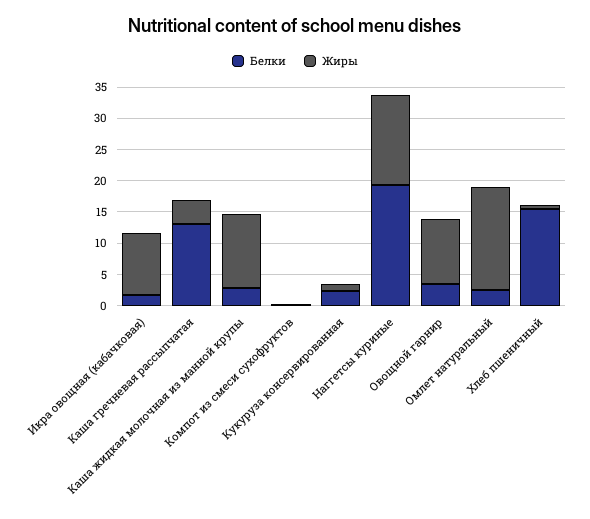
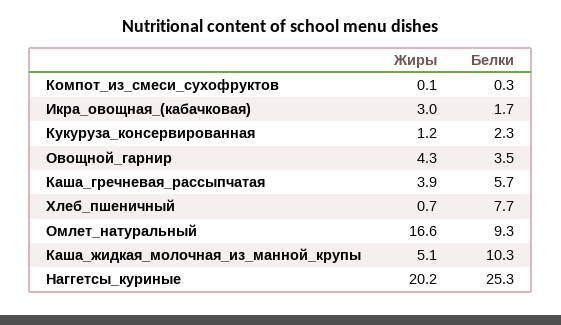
Жиры, Икра овощная (кабачковая): 10 -> 3
Белки, Каша гречневая рассыпчатая: 12.5 -> 5.7
Белки, Каша жидкая молочная из манной крупы: 2.5 -> 10.3
Жиры, Каша жидкая молочная из манной крупы: 12.5 -> 5.1
Белки, Наггетсы куриные: 20 -> 25.3
Жиры, Наггетсы куриные: 15 -> 20.2
Жиры, Овощной гарнир: 10 -> 4.3
Белки, Омлет натуральный: 2.5 -> 9.3
Белки, Хлеб пшеничный: 15 -> 7.7

